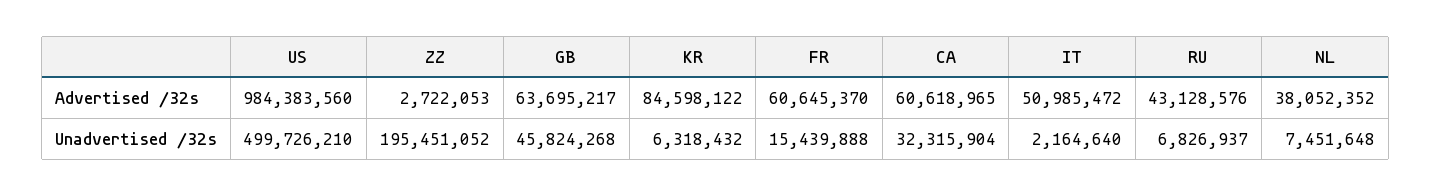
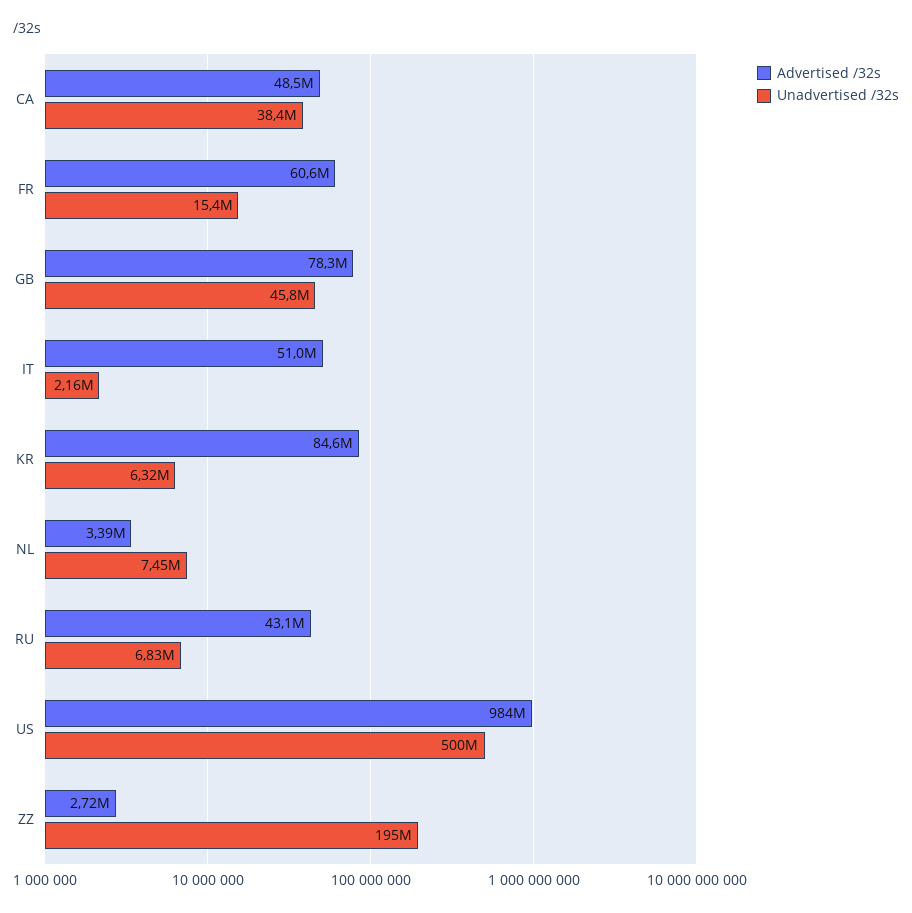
Advertised /32s, GB: 63695217 -> 78300000
Advertised /32s, CA: 60618965 -> 48500000
Advertised /32s, NL: 38052352 -> 3390000
Unadvertised /32s, CA: 32315904 -> 38400000

